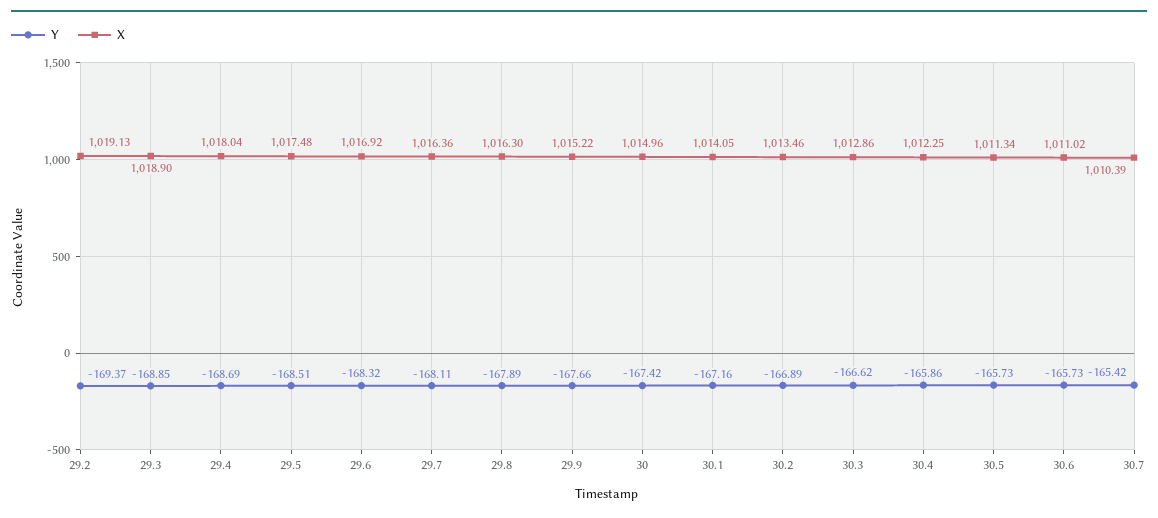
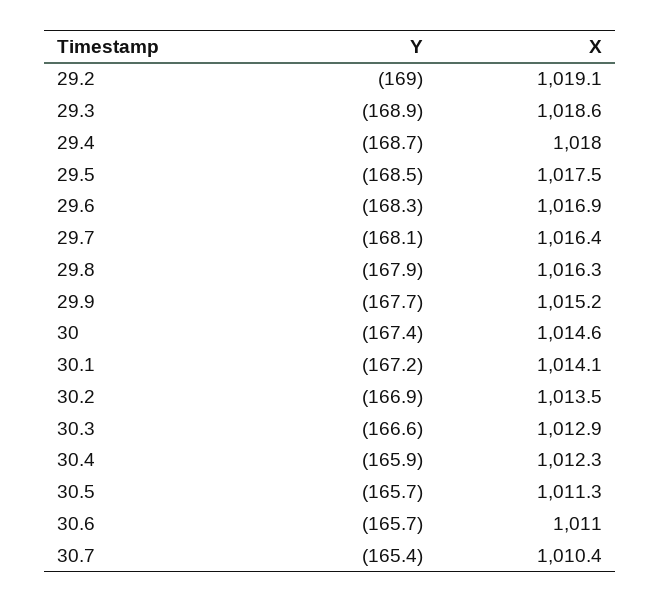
Y, 29.2: -169.37 -> -169
X, 29.3: 1018.9 -> 1018.6
X, 30: 1014.96 -> 1014.6

